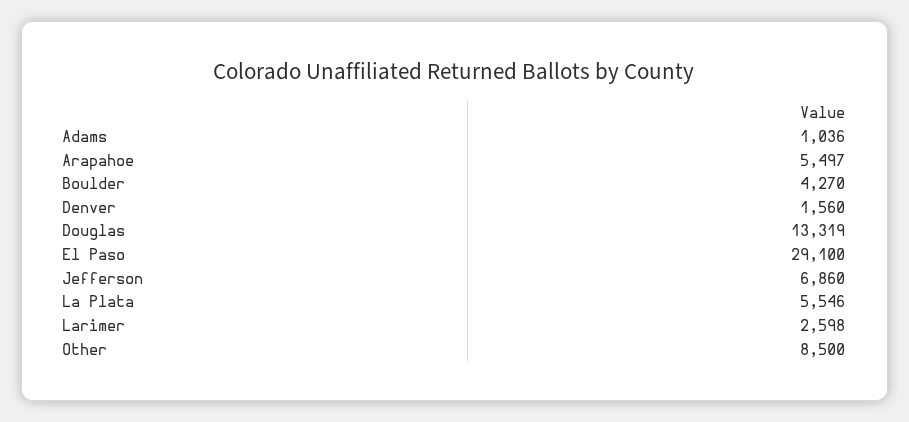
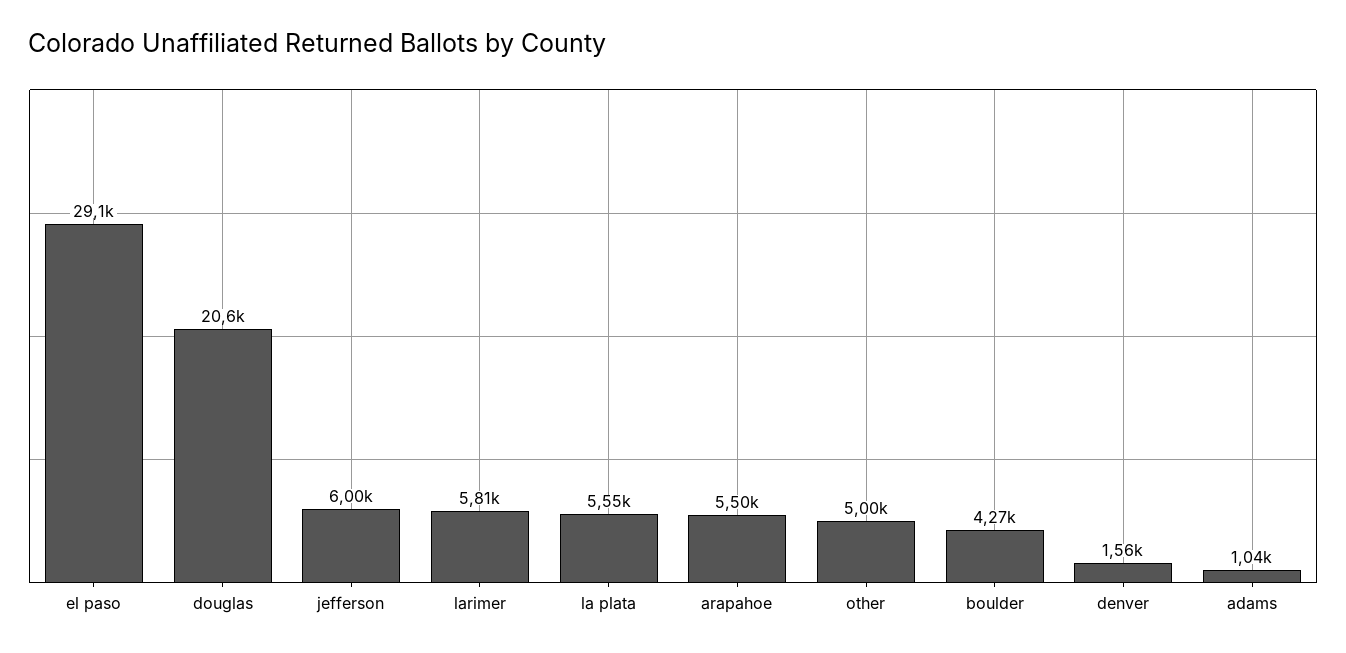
Douglas: 13319 -> 20600
Jefferson: 6860 -> 6000
Larimer: 2598 -> 5810
Other: 8500 -> 5000

